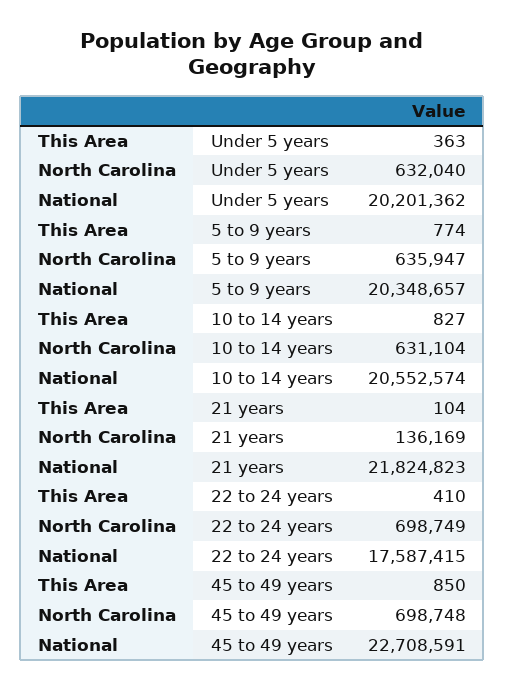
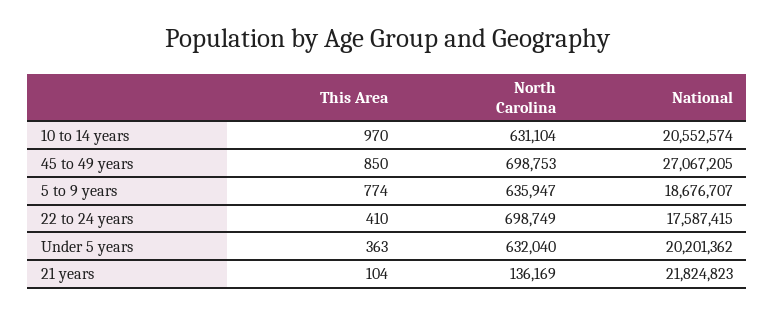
National, 5 to 9 years: 20348657 -> 18676707
This Area, 10 to 14 years: 827 -> 970
North Carolina, 45 to 49 years: 698748 -> 698753
National, 45 to 49 years: 22708591 -> 27067205

